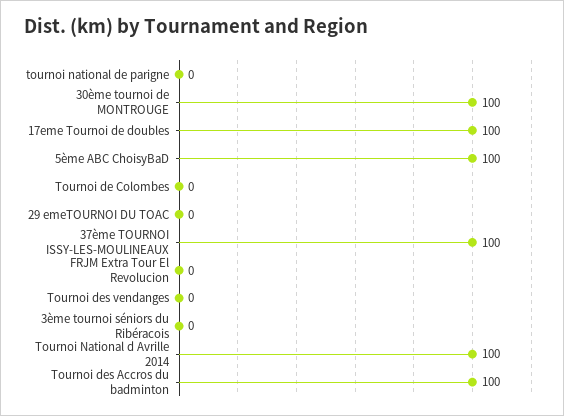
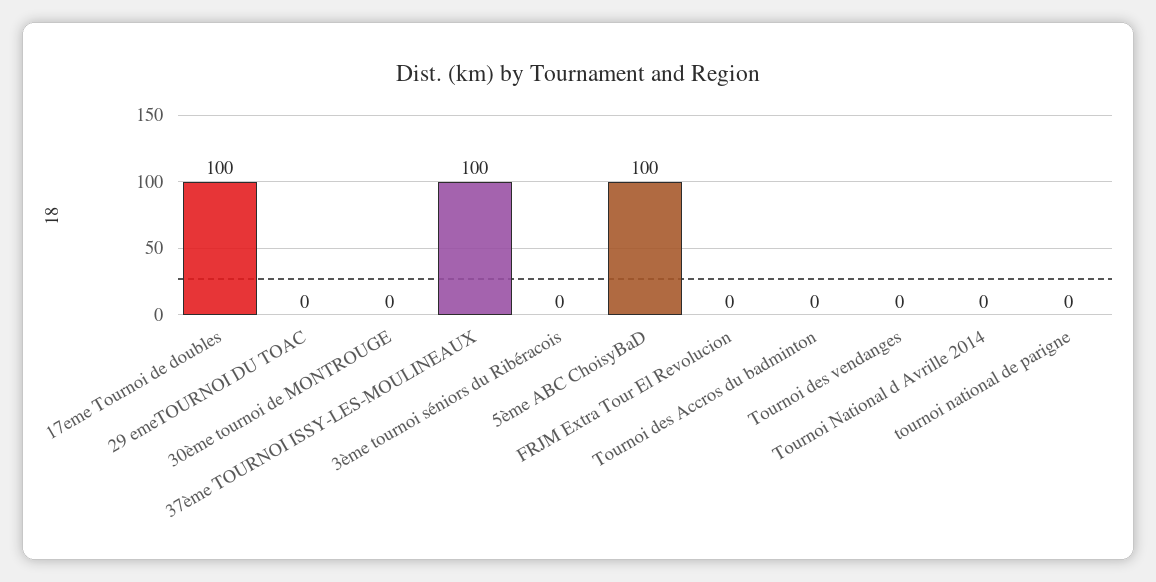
30ème tournoi de MONTROUGE: 100 -> 0
Tournoi de Colombes: 0 -> none
Tournoi National d Avrille 2014: 100 -> 0
Tournoi des Accros du badminton: 100 -> 0

